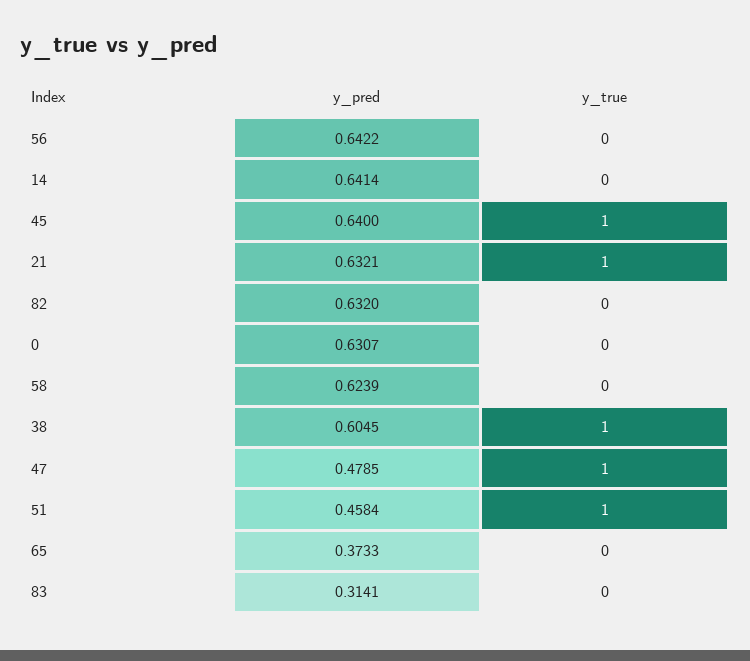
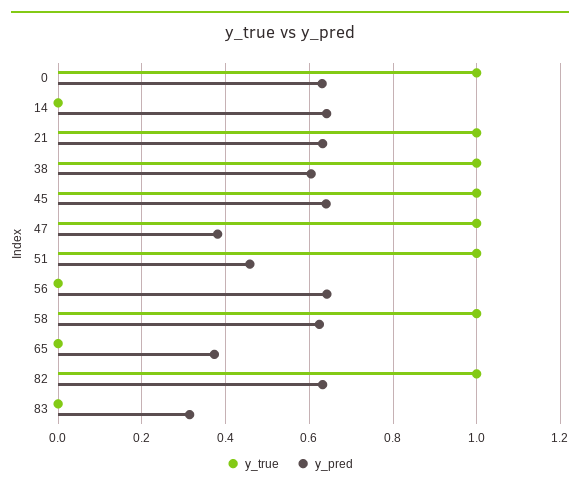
y_true, 82: 0 -> 1
y_true, 0: 0 -> 1
y_true, 58: 0 -> 1
y_pred, 47: 0.4785 -> 0.38

